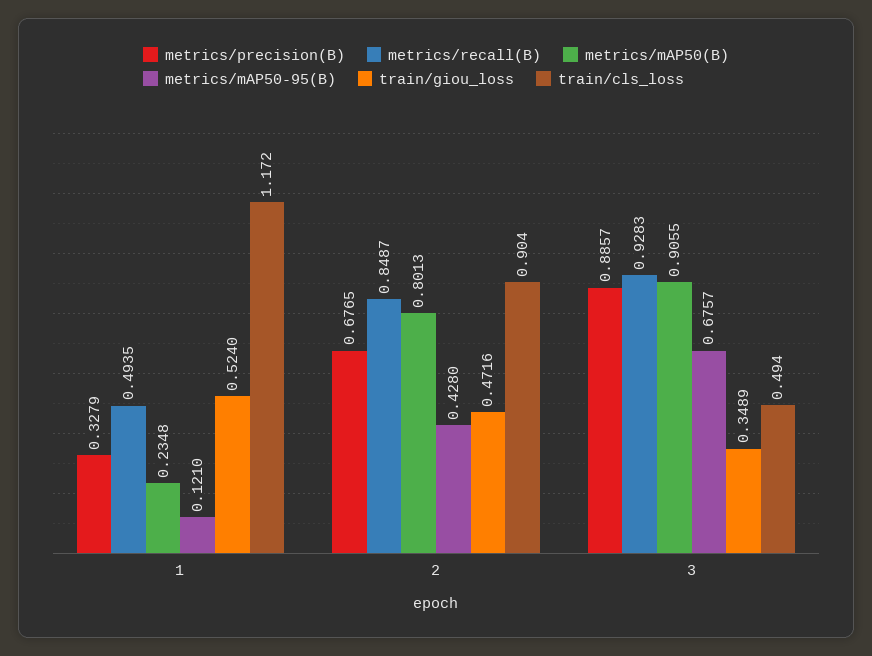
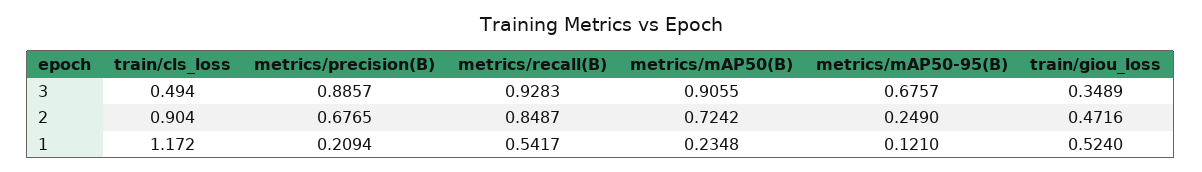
metrics/precision(B), 1: 0.3279 -> 0.2094
metrics/recall(B), 1: 0.4935 -> 0.5417
metrics/mAP50(B), 2: 0.8013 -> 0.7242
metrics/mAP50-95(B), 2: 0.428 -> 0.249

